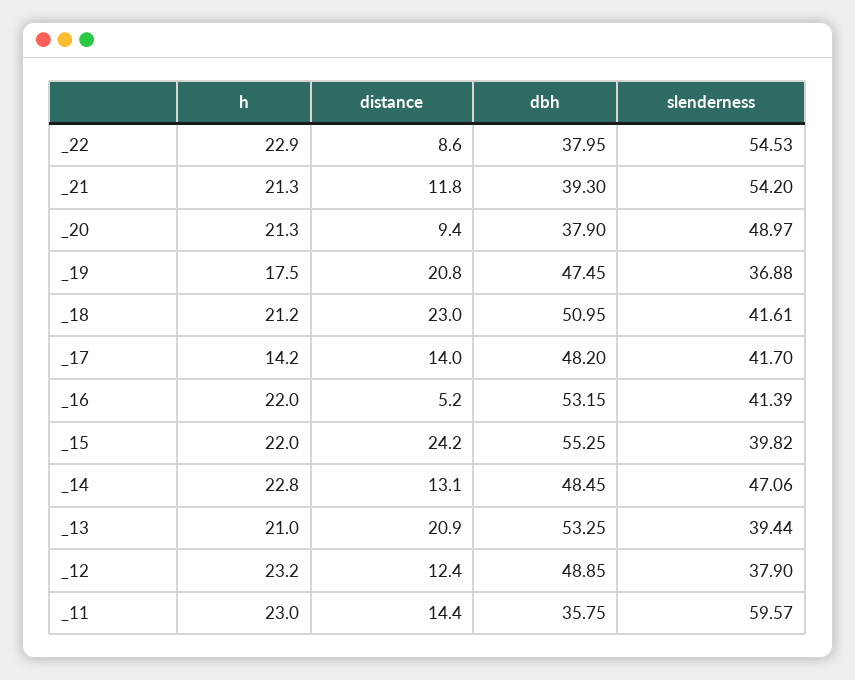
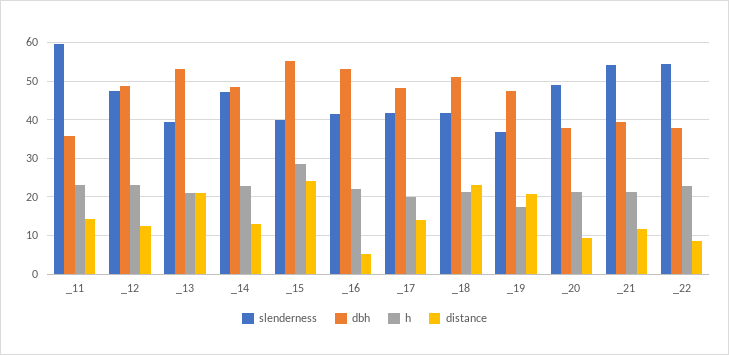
h, _17: 14.2 -> 20
h, _15: 22 -> 28
slenderness, _12: 37.9 -> 48

